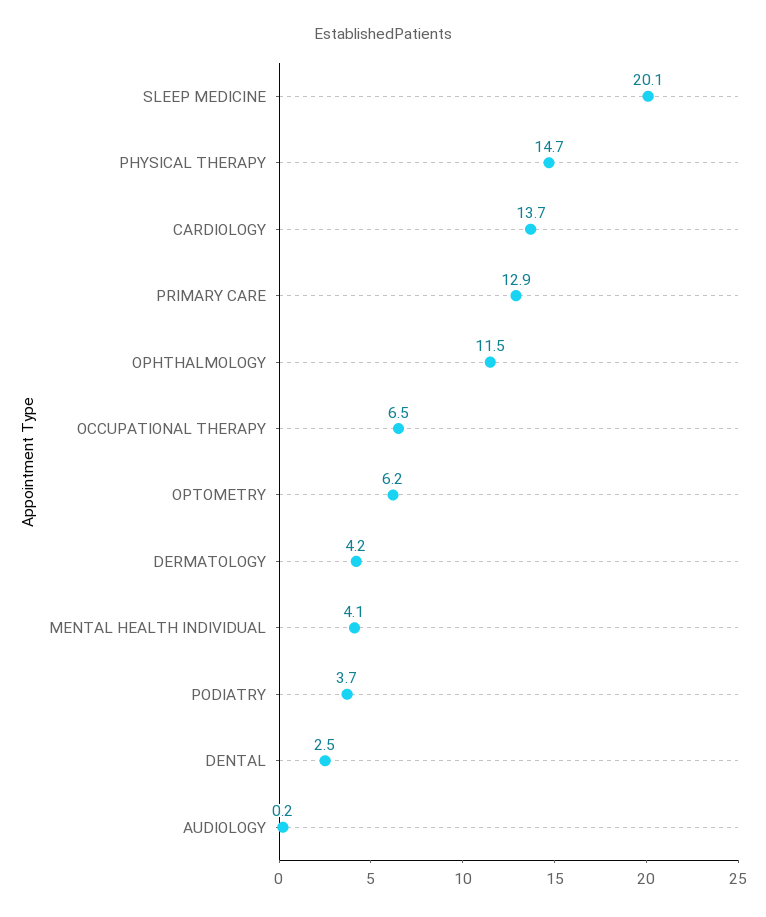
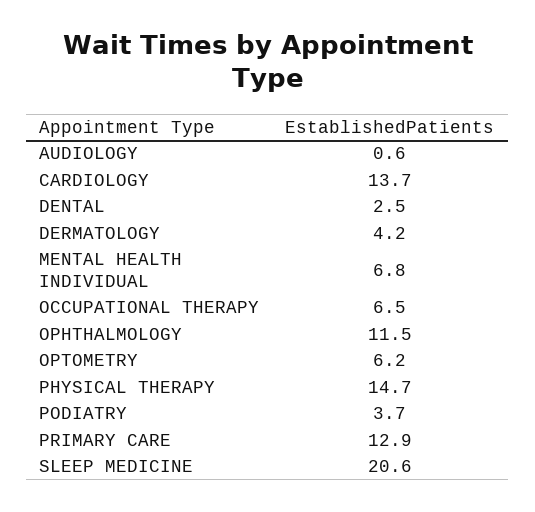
SLEEP MEDICINE: 20.1 -> 20.6
MENTAL HEALTH INDIVIDUAL: 4.1 -> 6.8
AUDIOLOGY: 0.2 -> 0.6

